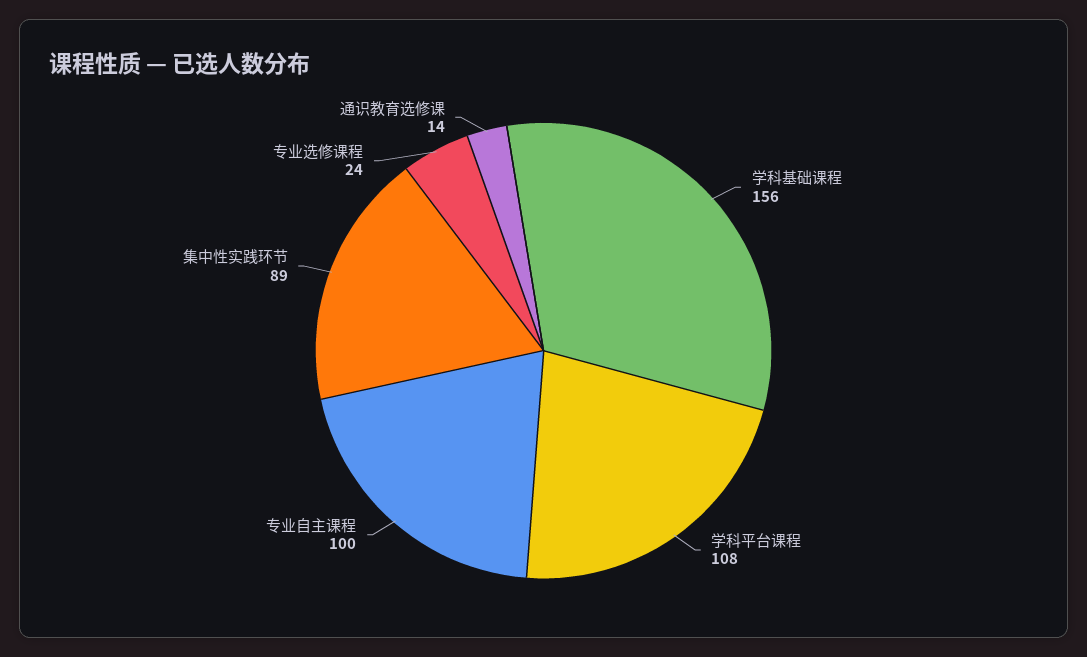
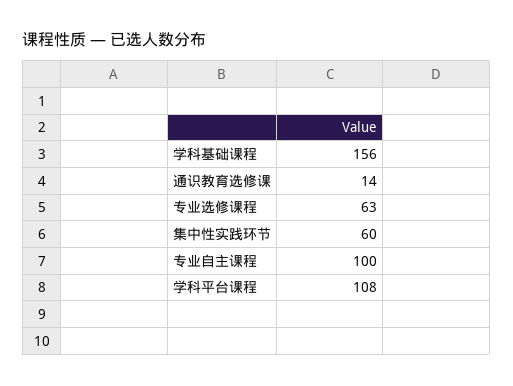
集中性实践环节: 89 -> 60
专业选修课程: 24 -> 63

